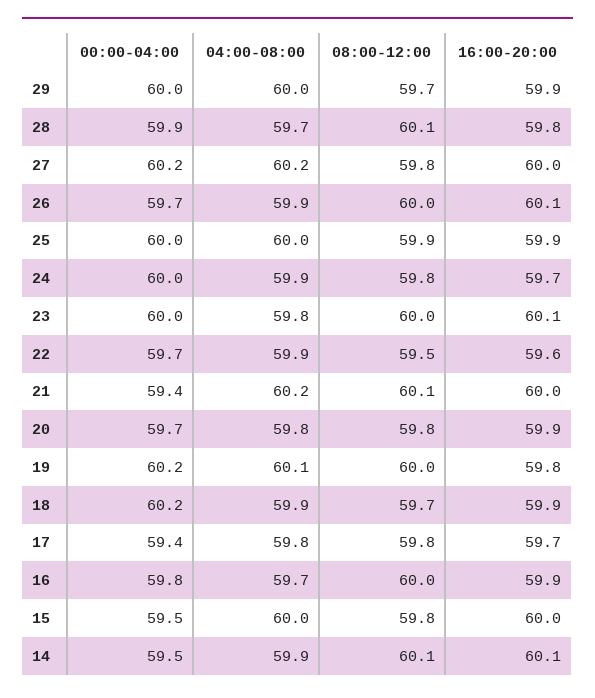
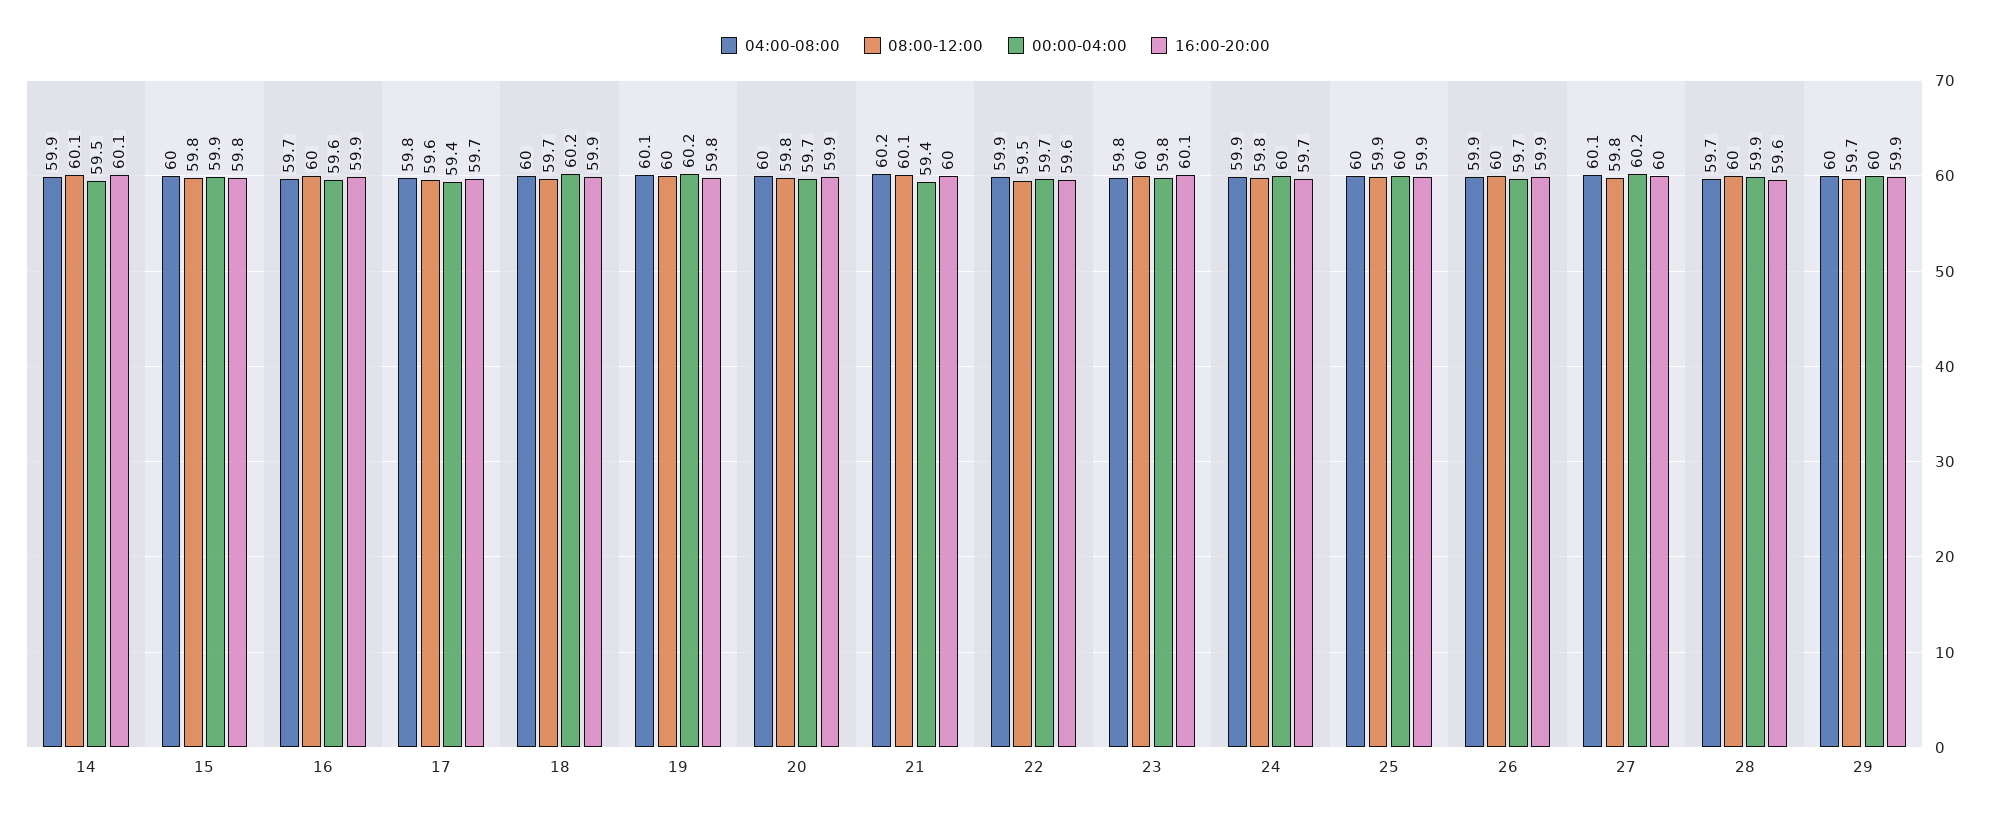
08:00-12:00, 28: 60.1 -> 60
16:00-20:00, 28: 59.8 -> 59.6
04:00-08:00, 27: 60.2 -> 60.1
16:00-20:00, 26: 60.1 -> 59.9
00:00-04:00, 23: 60 -> 59.8
04:00-08:00, 20: 59.8 -> 60
04:00-08:00, 18: 59.9 -> 60
08:00-12:00, 17: 59.8 -> 59.6
00:00-04:00, 16: 59.8 -> 59.6
00:00-04:00, 15: 59.5 -> 59.9
16:00-20:00, 15: 60 -> 59.8

